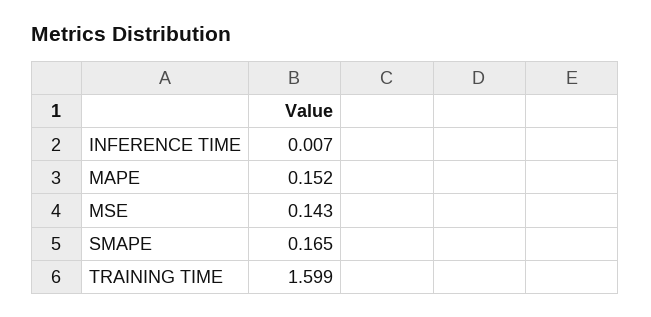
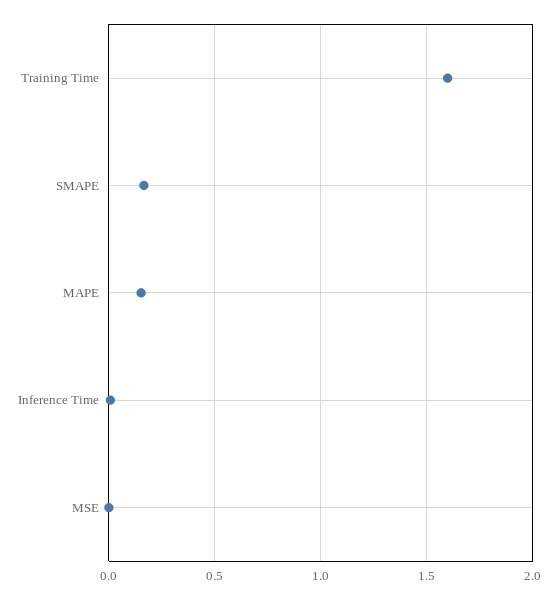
MSE: 0.143 -> 0

